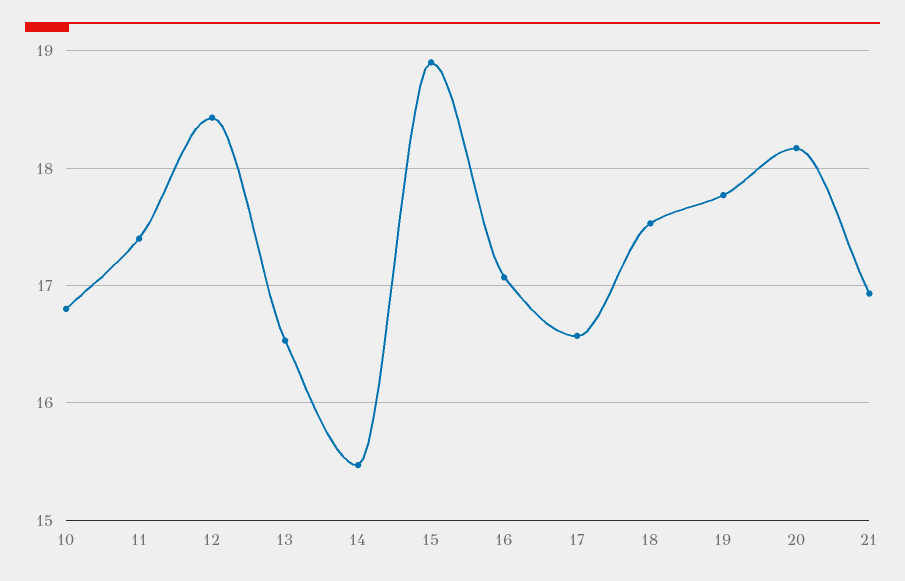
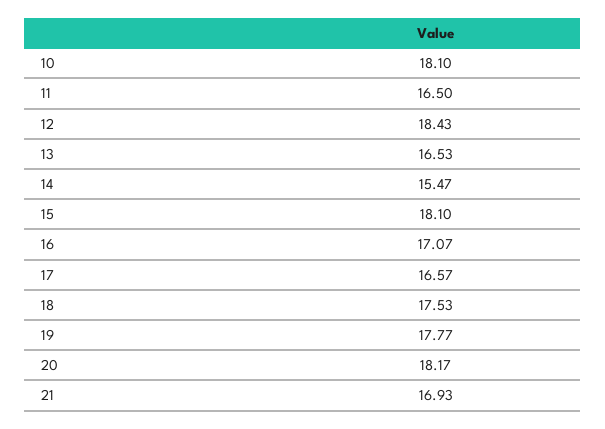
10: 16.8 -> 18.1
11: 17.4 -> 16.5
15: 18.9 -> 18.1

